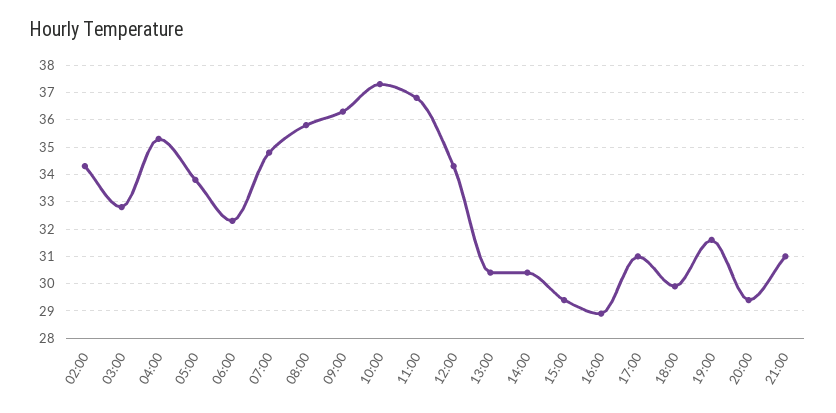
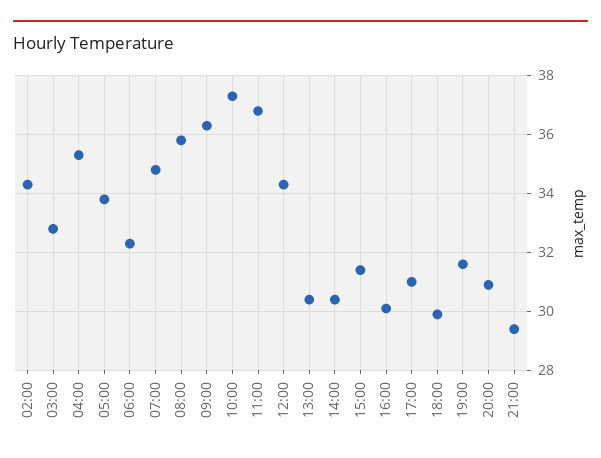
15:00: 29.5 -> 31.5
16:00: 29 -> 30
20:00: 29.5 -> 31
21:00: 31 -> 29.5

